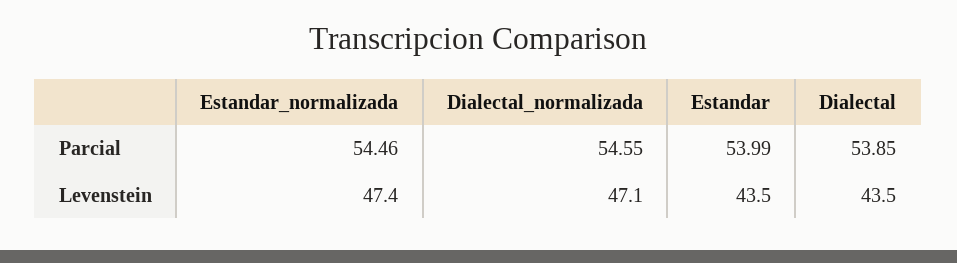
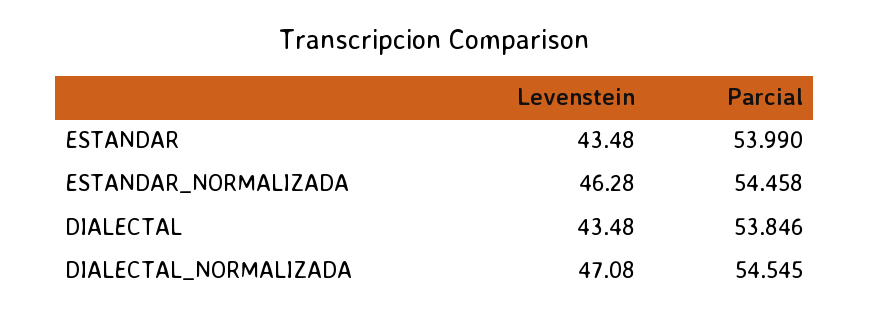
Estandar_normalizada, Levenstein: 47.4 -> 46.28

